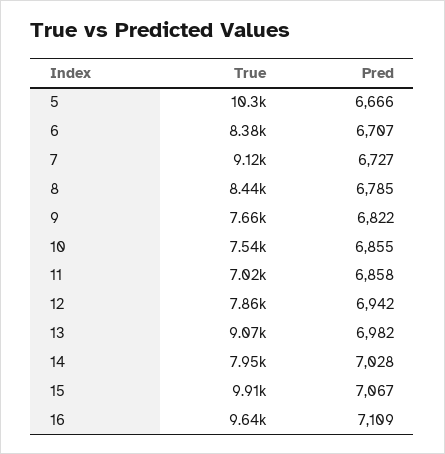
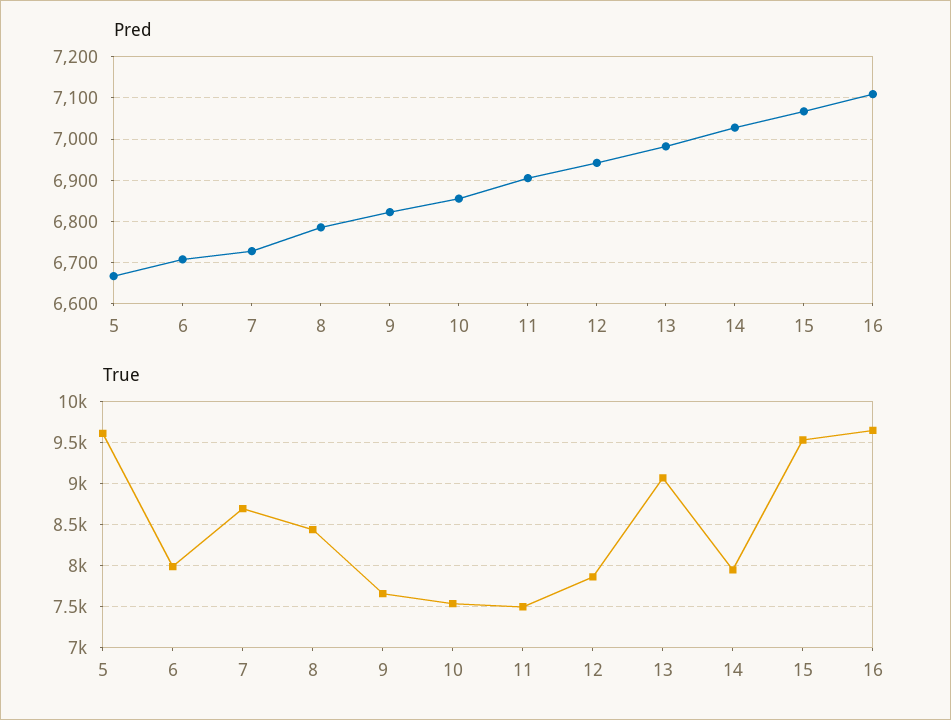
True, 5: 10300 -> 9600
True, 6: 8380 -> 8000
True, 7: 9120 -> 8700
True, 11: 7020 -> 7500
Pred, 11: 6858 -> 6900
True, 15: 9910 -> 9500

